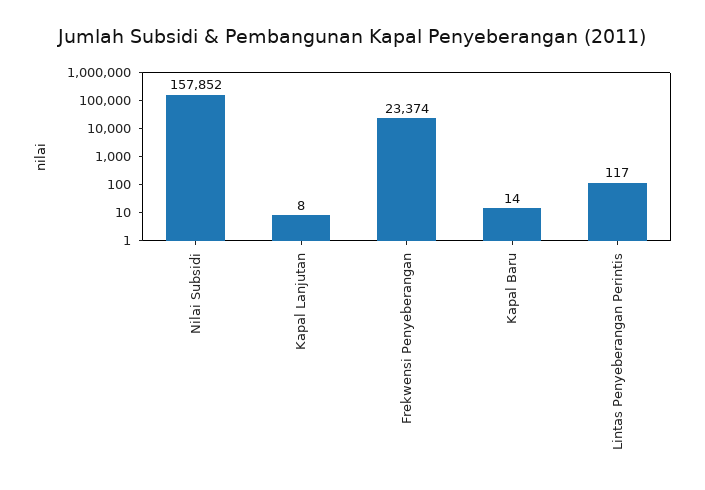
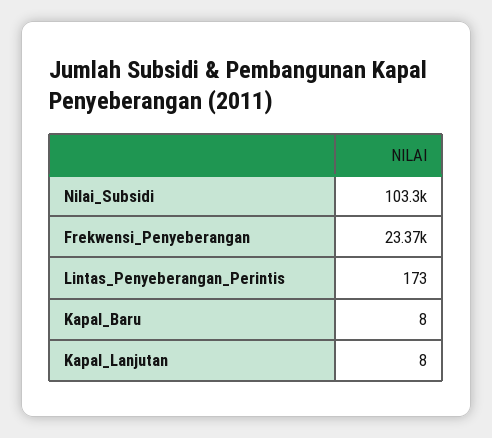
Nilai Subsidi: 157852 -> 103300
Kapal Baru: 14 -> 8
Lintas Penyeberangan Perintis: 117 -> 173

